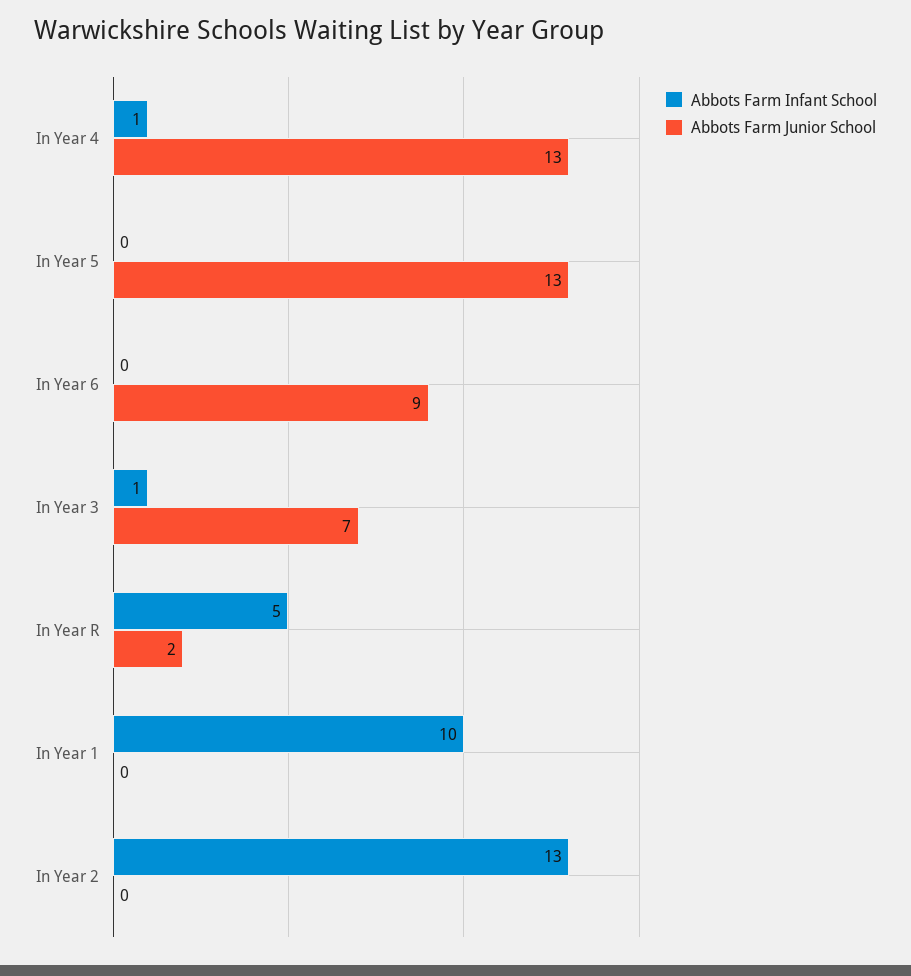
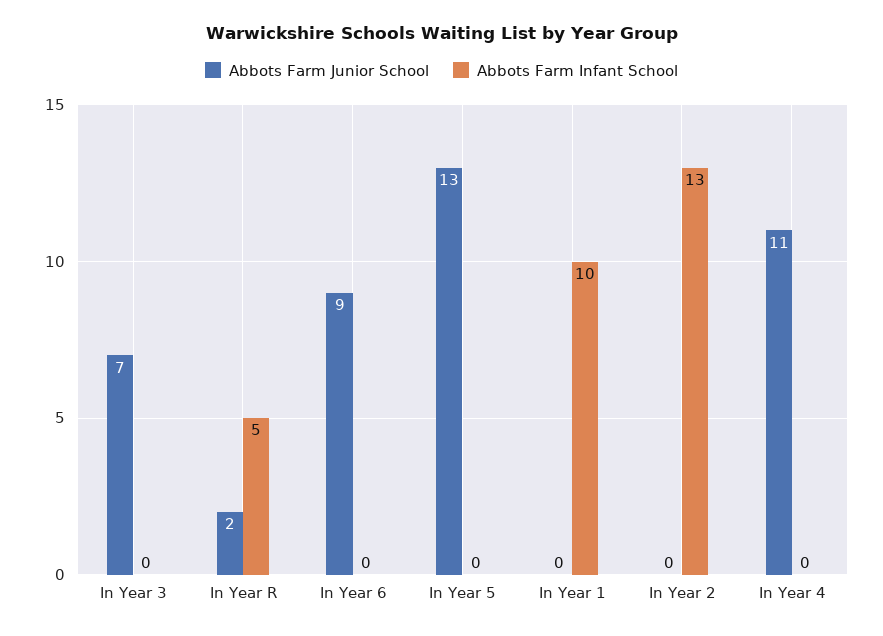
Abbots Farm Infant School, In Year 4: 1 -> 0
Abbots Farm Junior School, In Year 4: 13 -> 11
Abbots Farm Infant School, In Year 3: 1 -> 0

